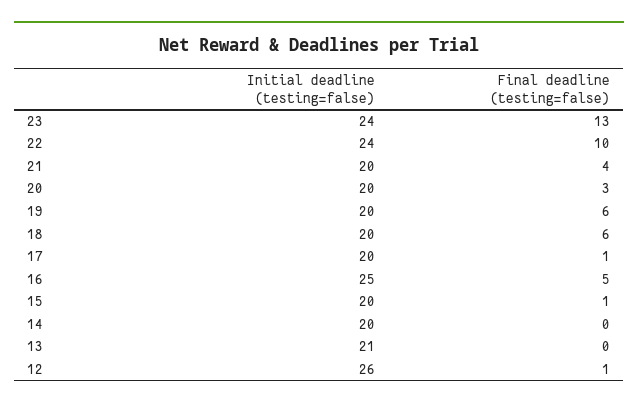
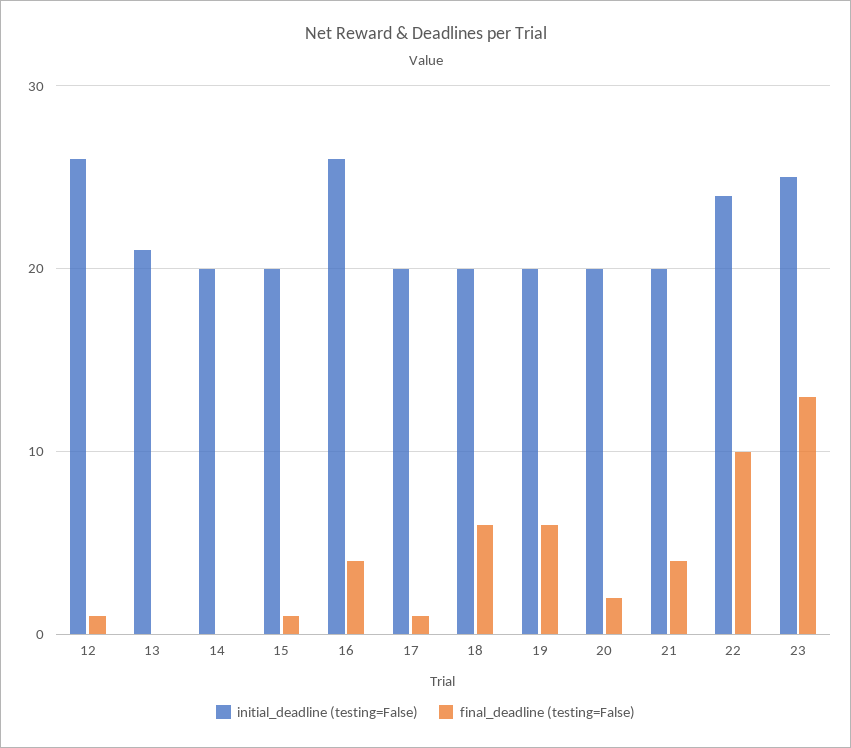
Initial deadline (testing=false), 23: 24 -> 25
Final deadline (testing=false), 20: 3 -> 2
Initial deadline (testing=false), 16: 25 -> 26
Final deadline (testing=false), 16: 5 -> 4

